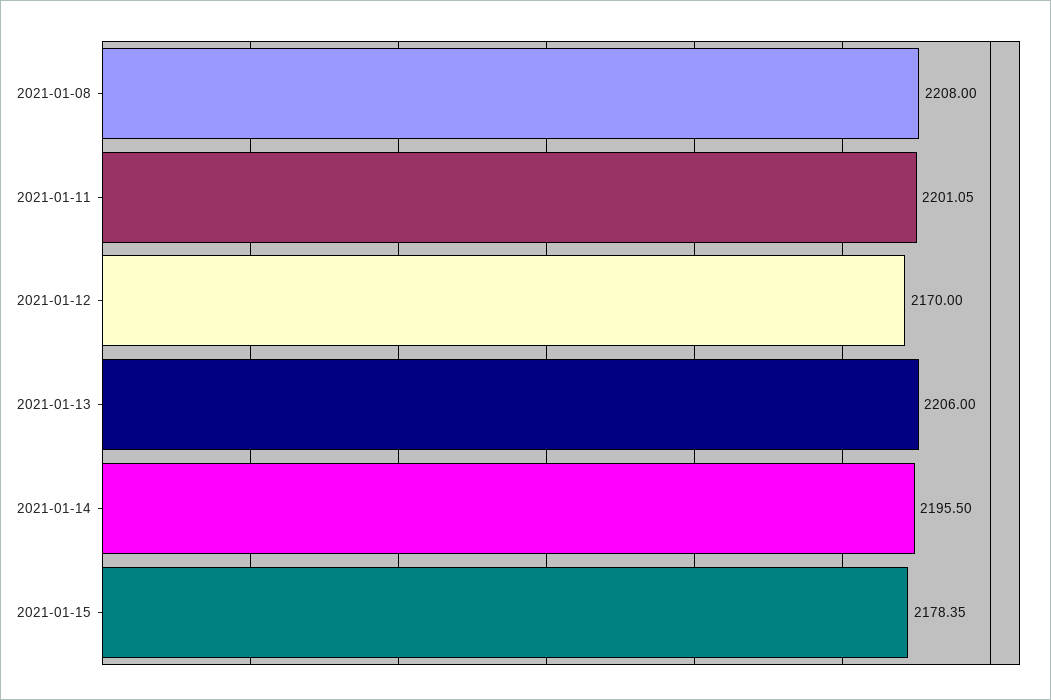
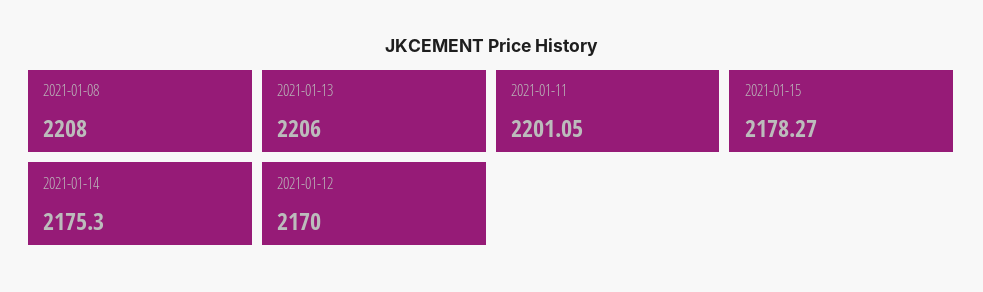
2021-01-14: 2195.5 -> 2175.3
2021-01-15: 2178.35 -> 2178.27

